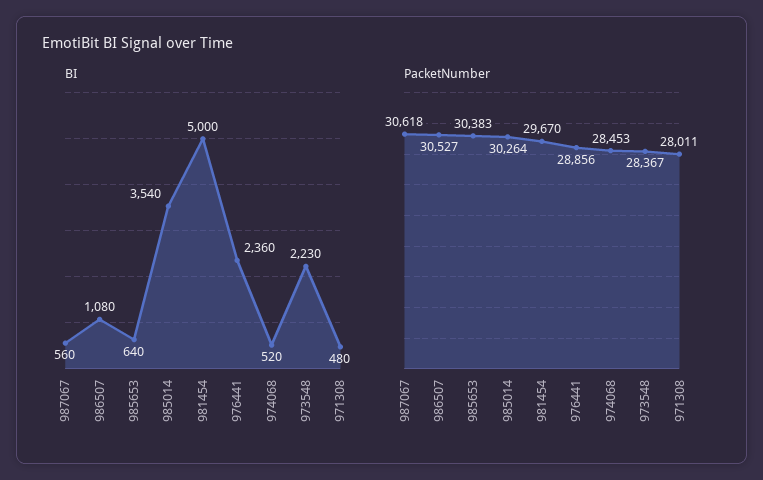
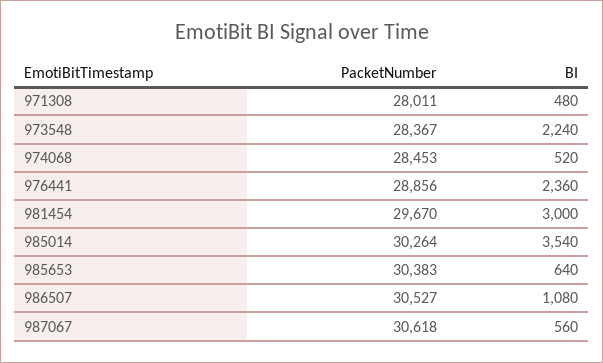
BI, 981454: 5000 -> 3000
BI, 973548: 2230 -> 2240

